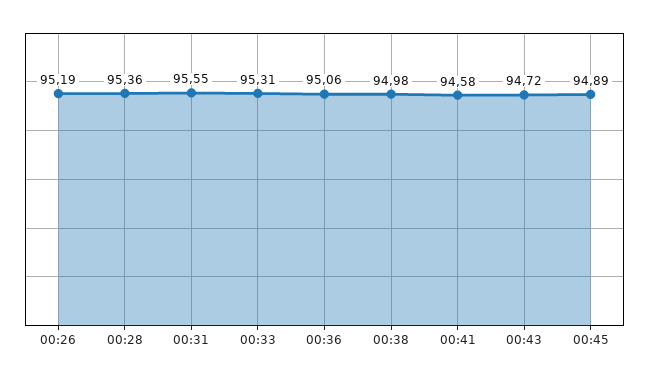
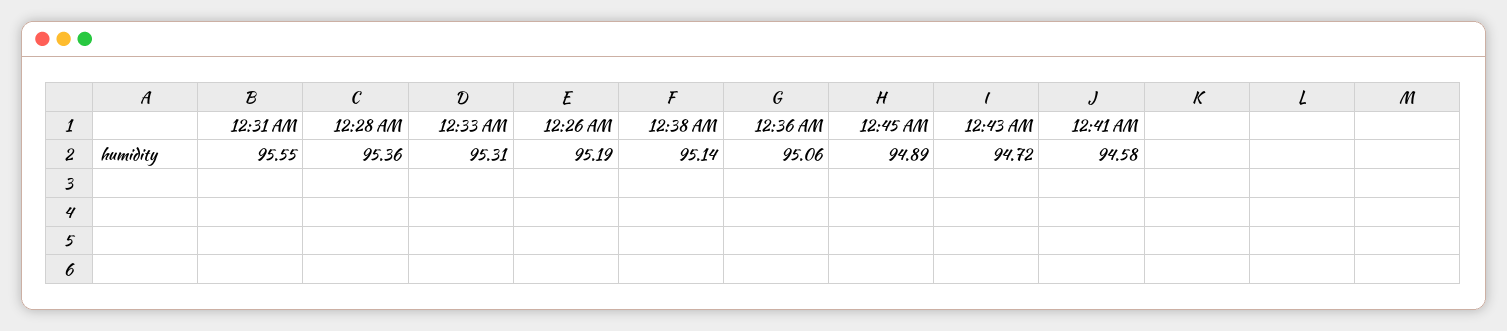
00:38: 94.98 -> 95.14

